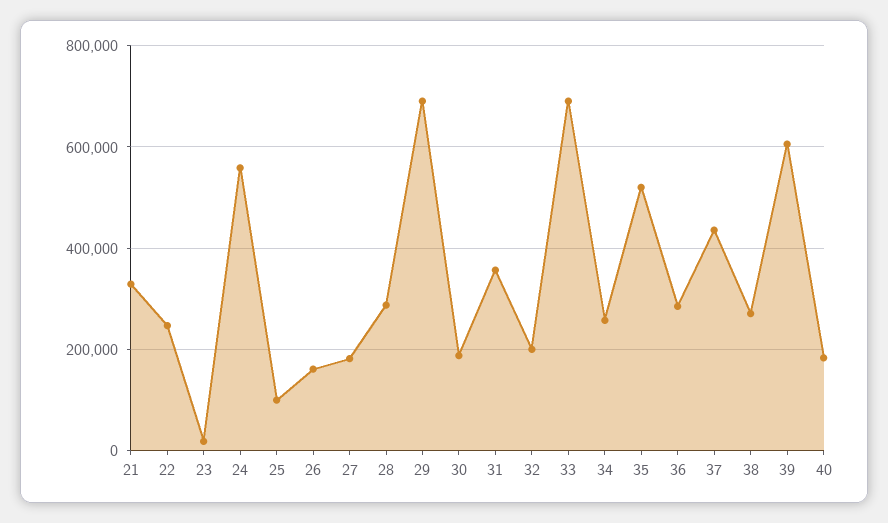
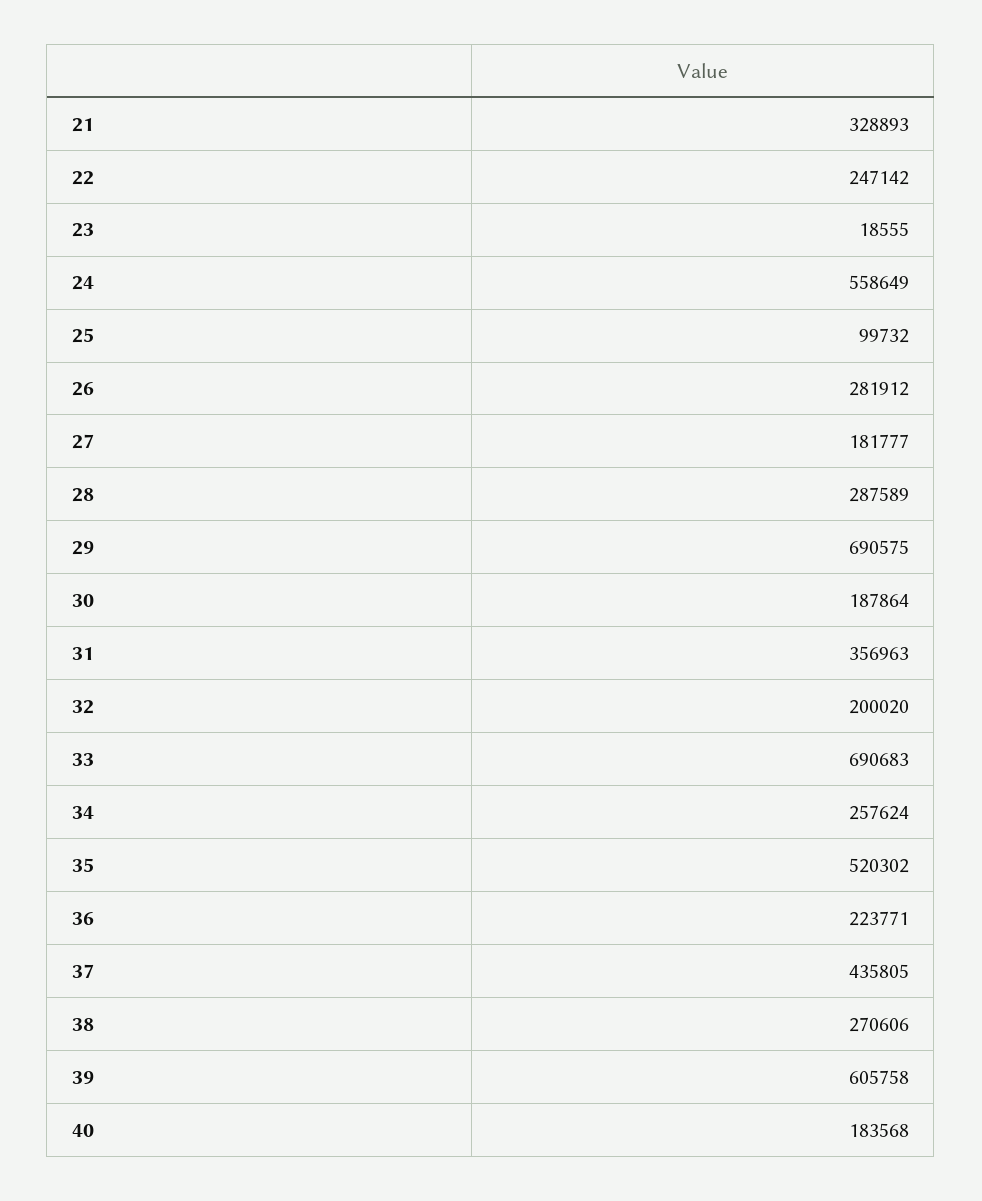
26: 160000 -> 281912
36: 280000 -> 223771

